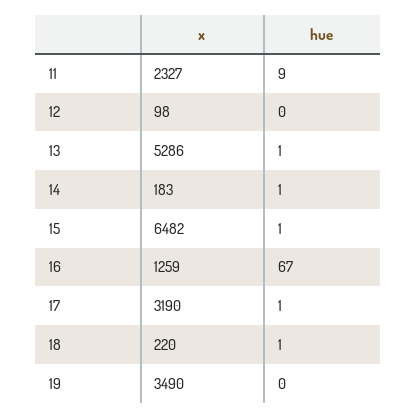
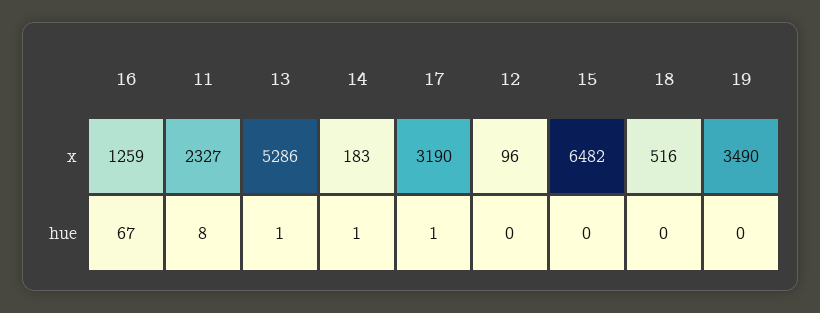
hue, 11: 9 -> 8
x, 12: 98 -> 96
hue, 15: 1 -> 0
x, 18: 220 -> 516
hue, 18: 1 -> 0

